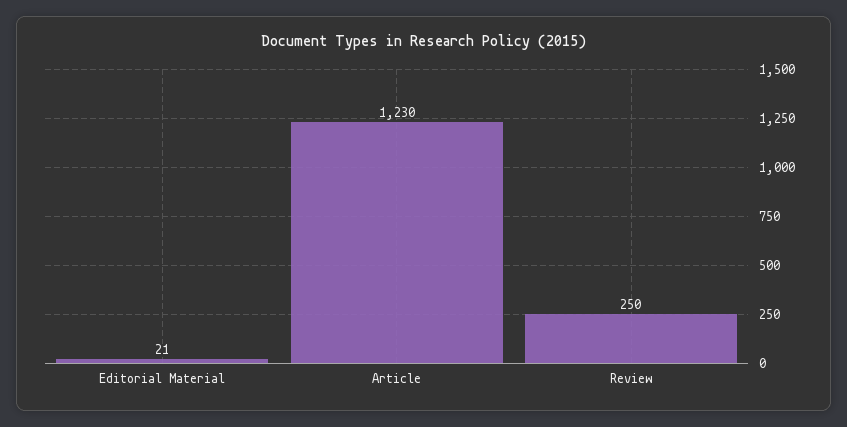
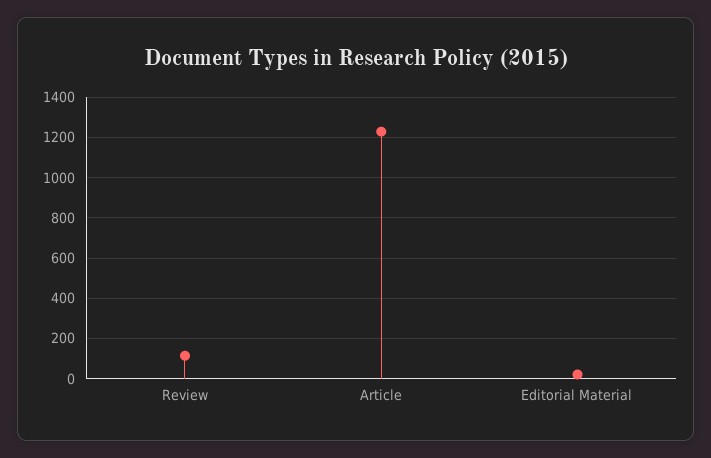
Review: 250 -> 100

